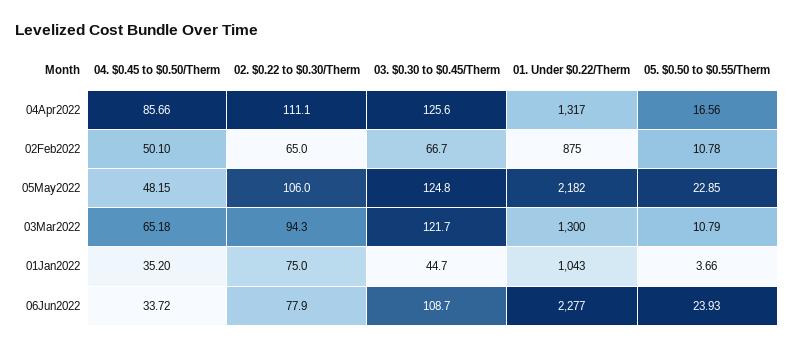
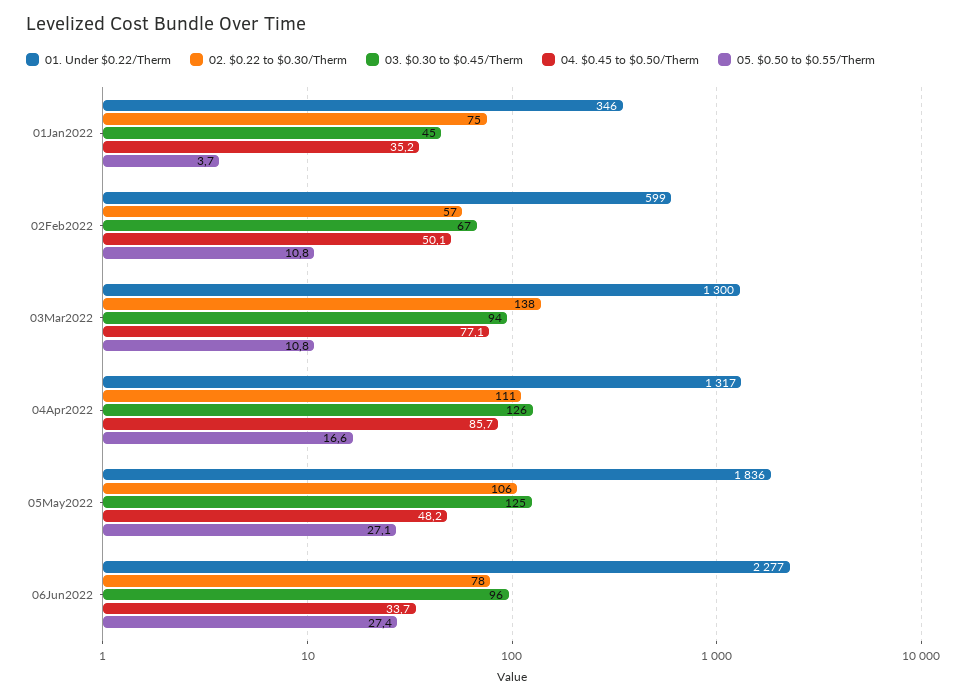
02. $0.22 to $0.30/Therm, 02Feb2022: 65 -> 57
01. Under $0.22/Therm, 02Feb2022: 875 -> 599
01. Under $0.22/Therm, 05May2022: 2182 -> 1836
05. $0.50 to $0.55/Therm, 05May2022: 22.85 -> 27.1
04. $0.45 to $0.50/Therm, 03Mar2022: 65.18 -> 77.1
02. $0.22 to $0.30/Therm, 03Mar2022: 94.3 -> 138
03. $0.30 to $0.45/Therm, 03Mar2022: 121.7 -> 94
01. Under $0.22/Therm, 01Jan2022: 1043 -> 346
03. $0.30 to $0.45/Therm, 06Jun2022: 108.7 -> 96
05. $0.50 to $0.55/Therm, 06Jun2022: 23.93 -> 27.4

